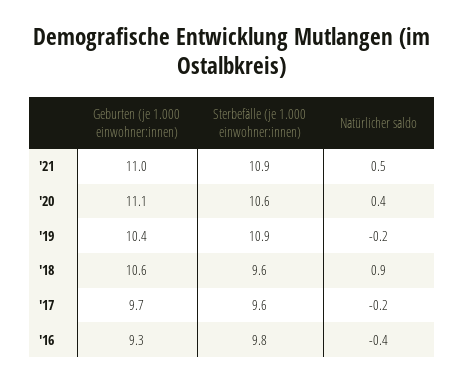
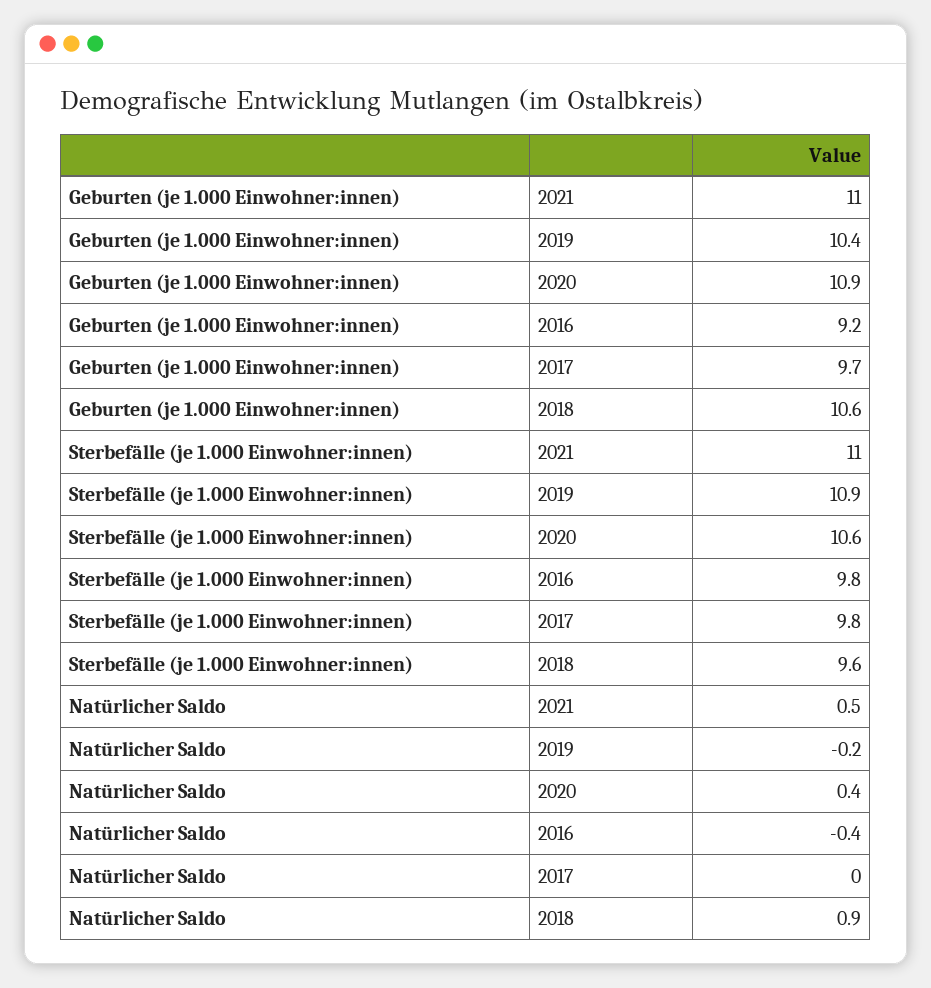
Sterbefälle (je 1.000 einwohner:innen), '21: 10.9 -> 11
Geburten (je 1.000 einwohner:innen), '20: 11.1 -> 10.9
Sterbefälle (je 1.000 einwohner:innen), '17: 9.6 -> 9.8
Natürlicher saldo, '17: -0.2 -> 0
Geburten (je 1.000 einwohner:innen), '16: 9.3 -> 9.2

